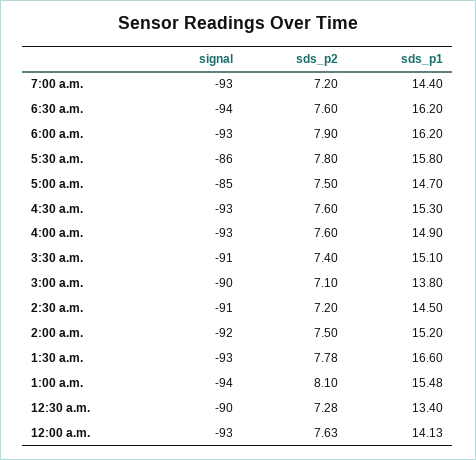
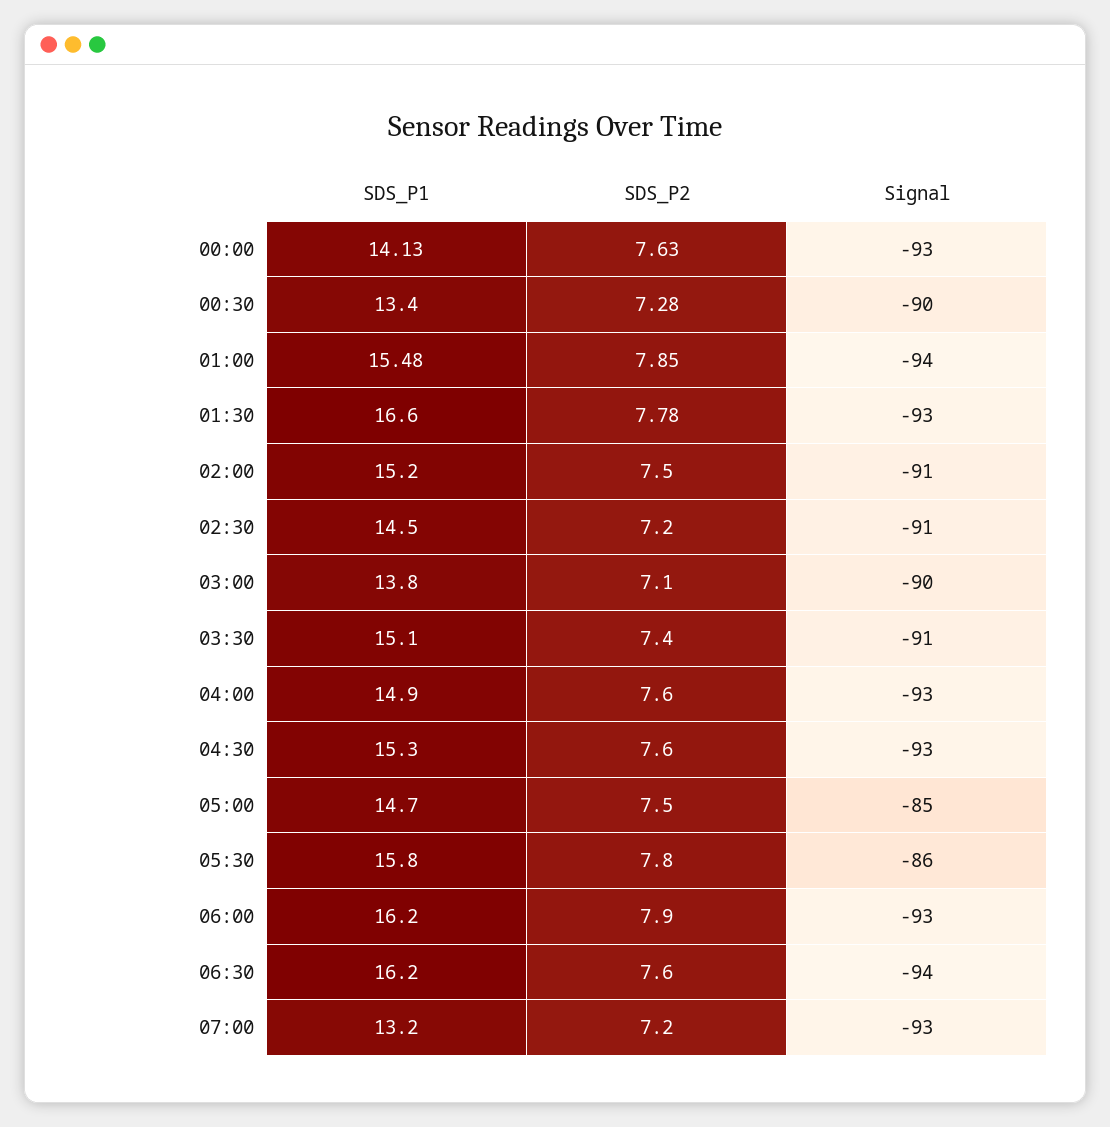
sds_p1, 7:00 a.m.: 14.4 -> 13.2
signal, 2:00 a.m.: -92 -> -91
sds_p2, 1:00 a.m.: 8.1 -> 7.85

